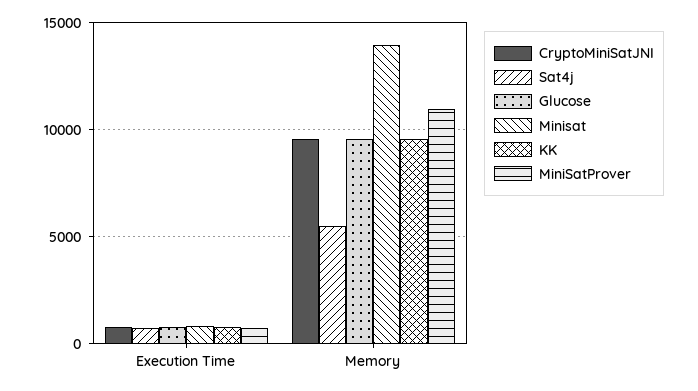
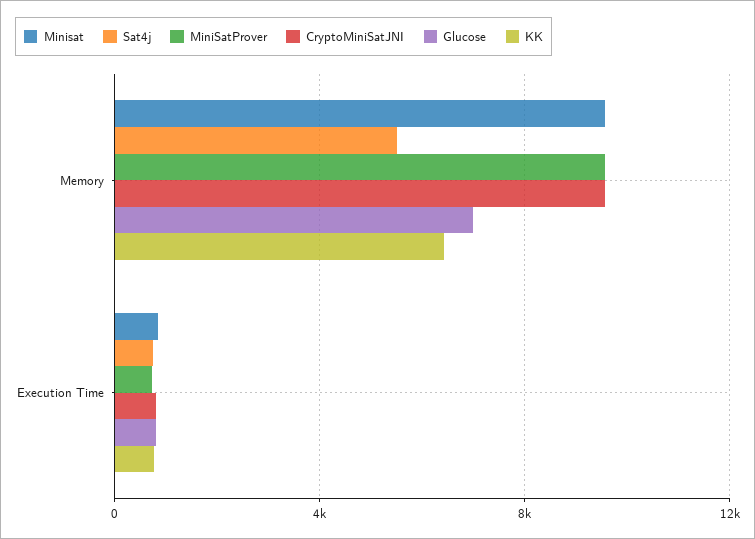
Glucose, Memory: 9500 -> 7000
Minisat, Memory: 14000 -> 9500
KK, Memory: 9500 -> 6500
MiniSatProver, Memory: 11000 -> 9500

